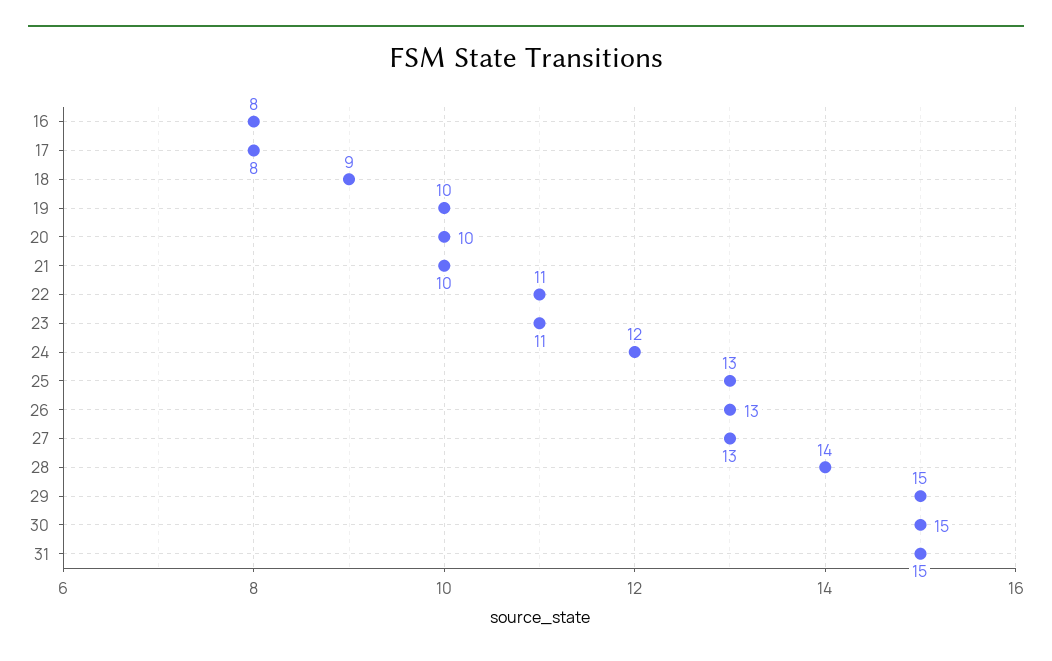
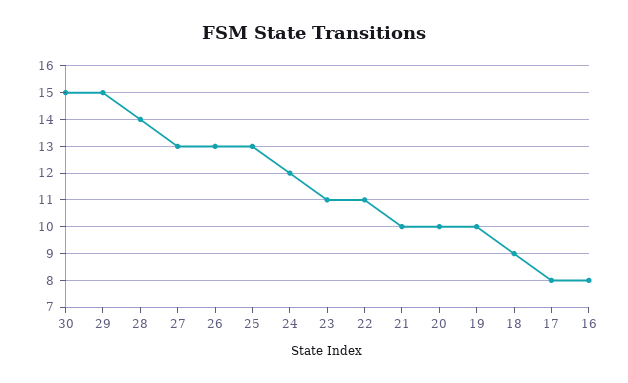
31: 15 -> none

